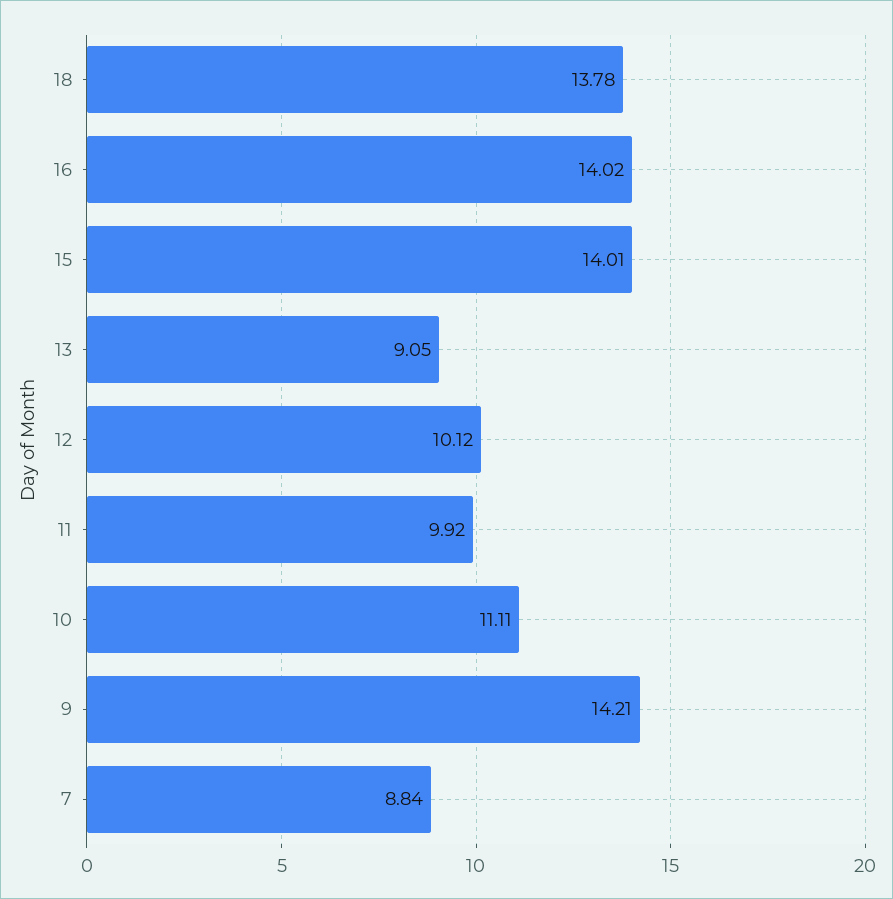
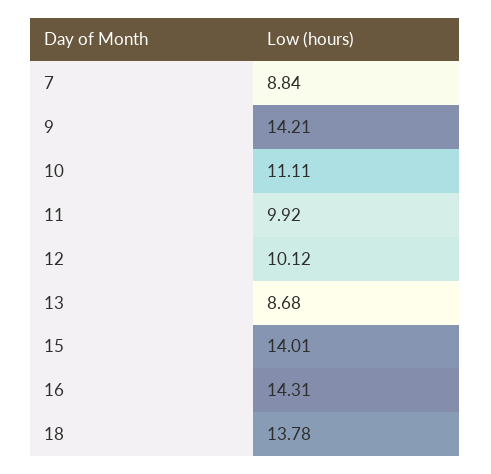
16: 14.02 -> 14.31
13: 9.05 -> 8.68

